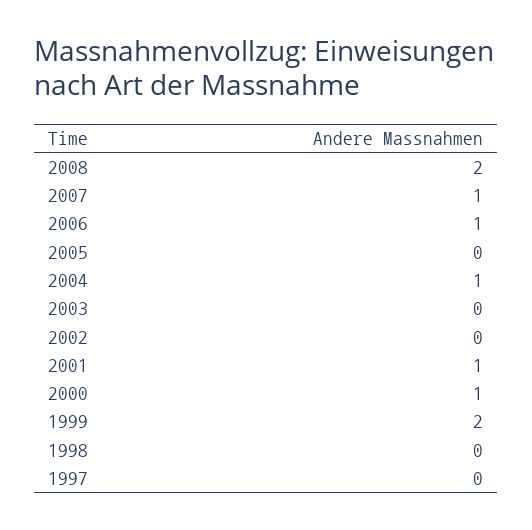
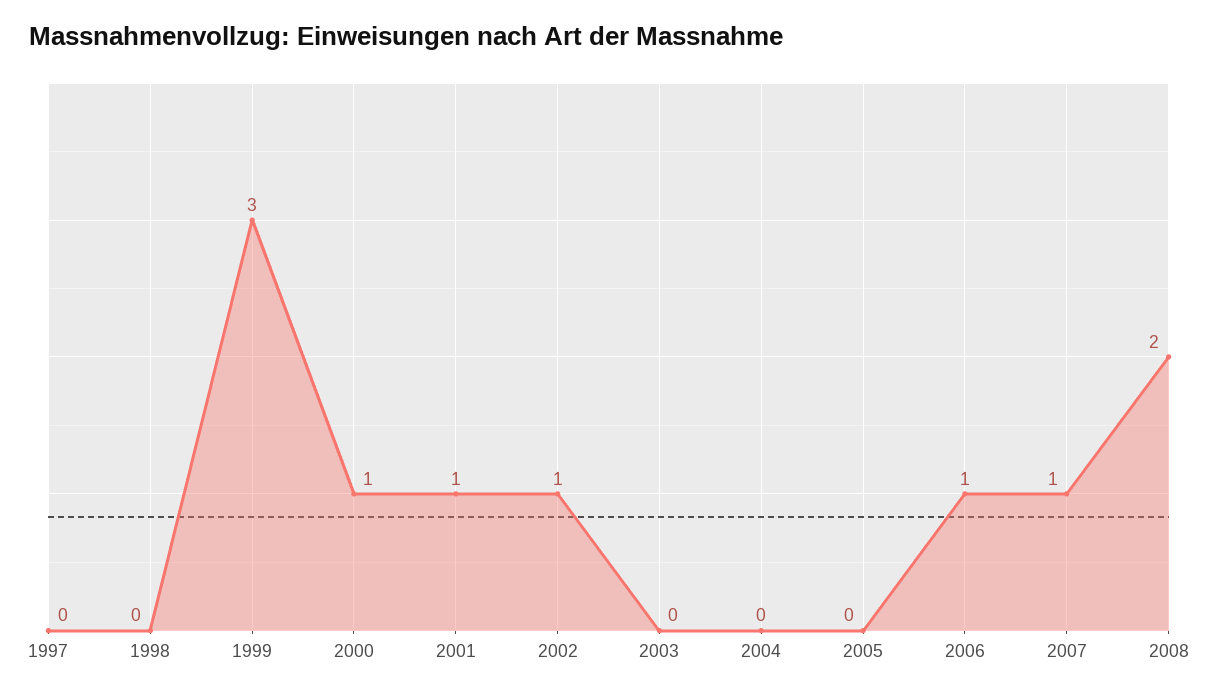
2004: 1 -> 0
2002: 0 -> 1
1999: 2 -> 3

